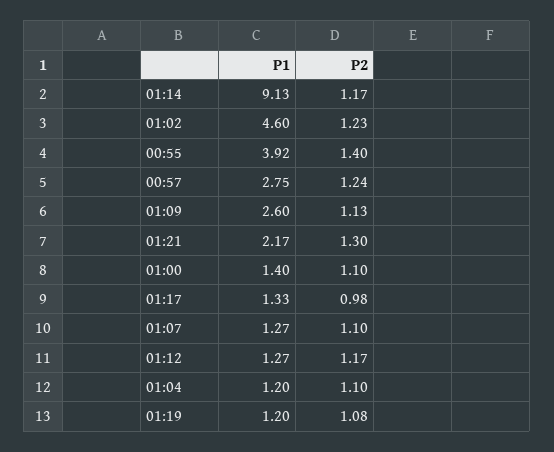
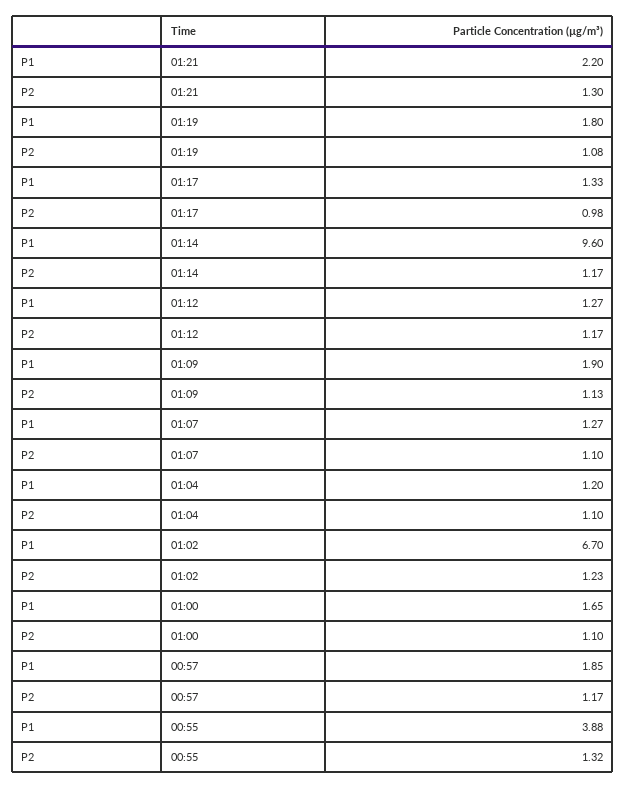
P1, 01:14: 9.13 -> 9.6
P1, 01:02: 4.6 -> 6.7
P1, 00:55: 3.92 -> 3.88
P2, 00:55: 1.4 -> 1.32
P1, 00:57: 2.75 -> 1.85
P2, 00:57: 1.24 -> 1.17
P1, 01:09: 2.6 -> 1.9
P1, 01:21: 2.17 -> 2.2
P1, 01:00: 1.4 -> 1.65
P1, 01:19: 1.2 -> 1.8

